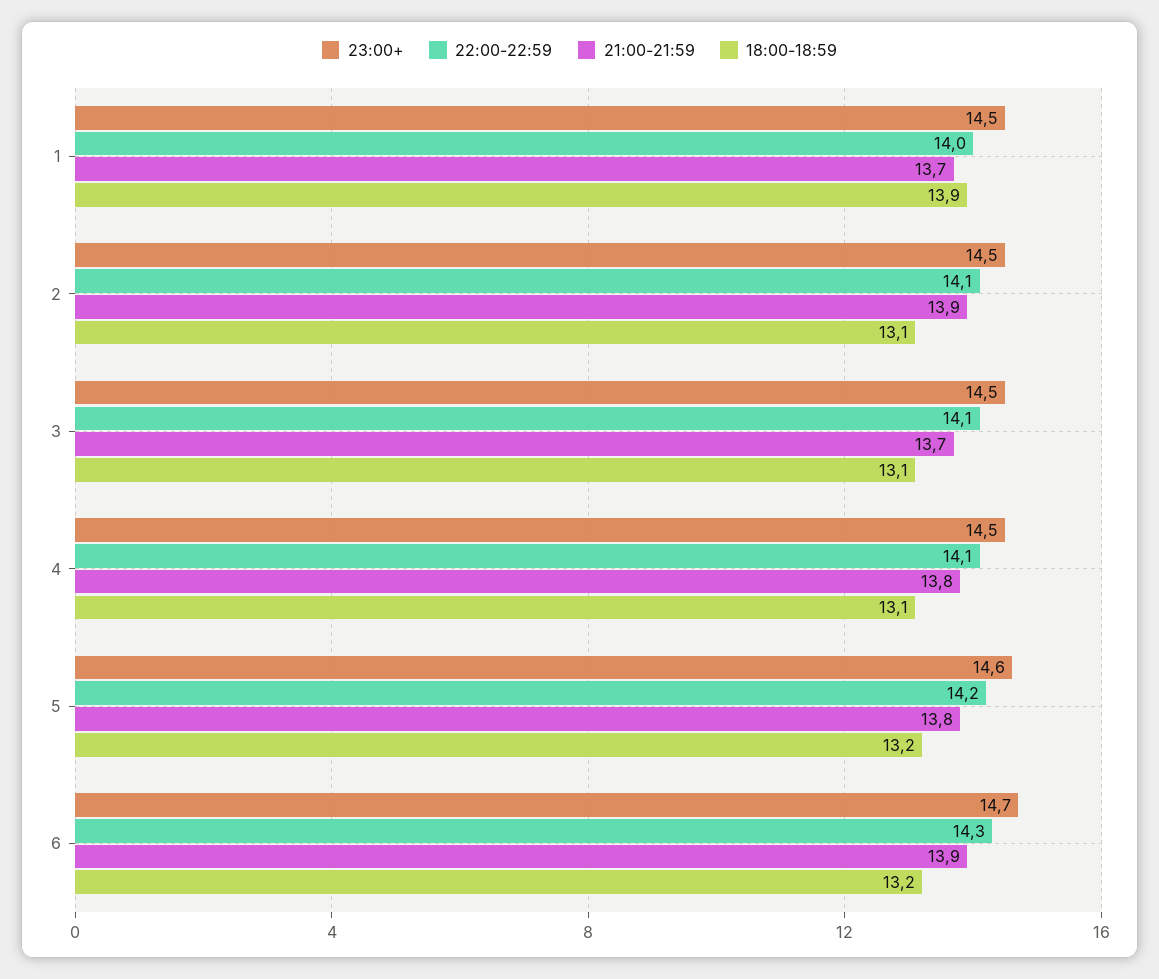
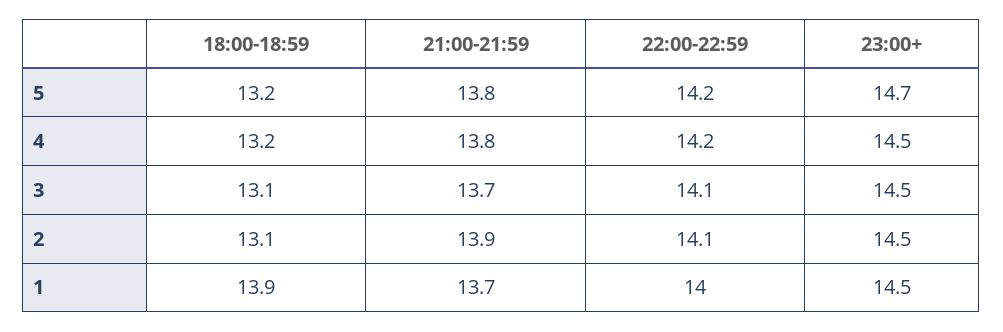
22:00-22:59, 4: 14.1 -> 14.2
18:00-18:59, 4: 13.1 -> 13.2
23:00+, 5: 14.6 -> 14.7
23:00+, 6: 14.7 -> none
22:00-22:59, 6: 14.3 -> none
21:00-21:59, 6: 13.9 -> none
18:00-18:59, 6: 13.2 -> none

